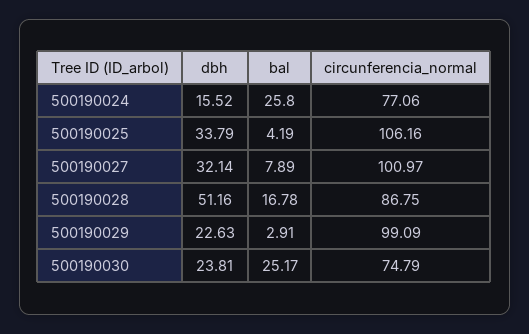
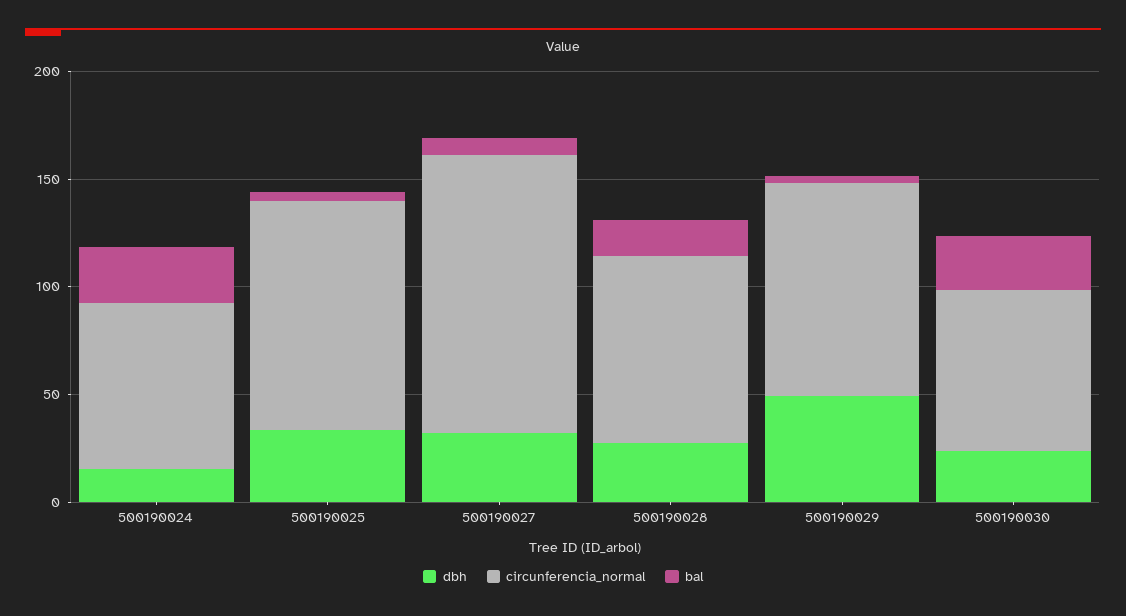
circunferencia_normal, 500190027: 100.97 -> 130
dbh, 500190028: 51.16 -> 30
dbh, 500190029: 22.63 -> 50

